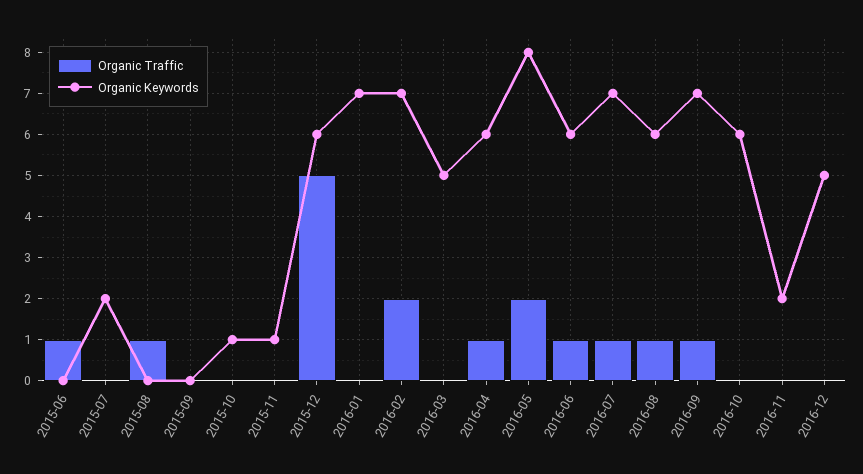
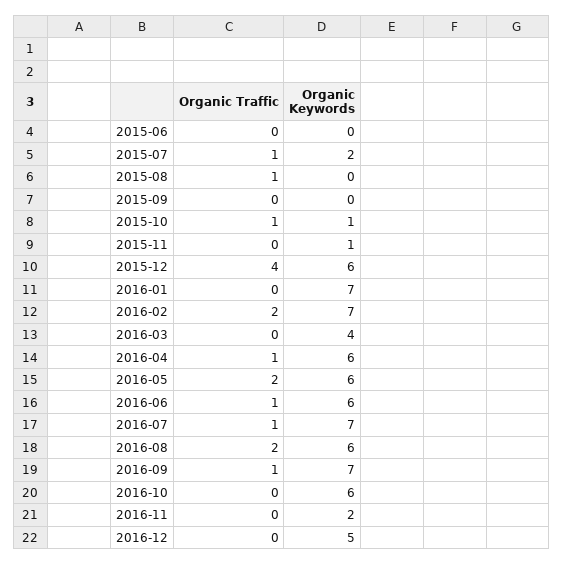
Organic Traffic, 2015-06: 1 -> 0
Organic Traffic, 2015-07: 0 -> 1
Organic Traffic, 2015-10: 0 -> 1
Organic Traffic, 2015-12: 5 -> 4
Organic Keywords, 2016-03: 5 -> 4
Organic Keywords, 2016-05: 8 -> 6
Organic Traffic, 2016-08: 1 -> 2

